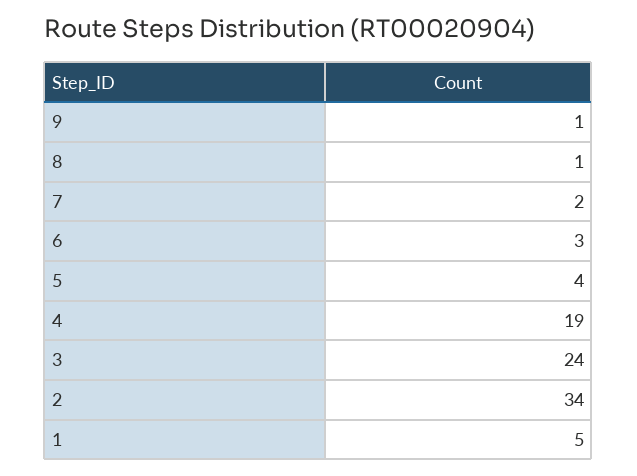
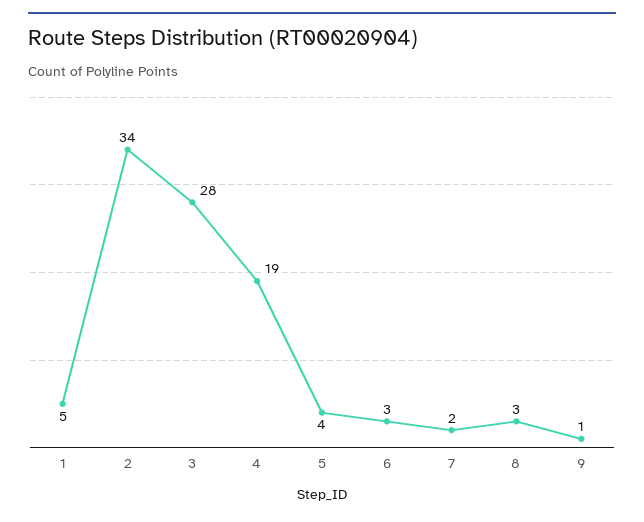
8: 1 -> 3
3: 24 -> 28

